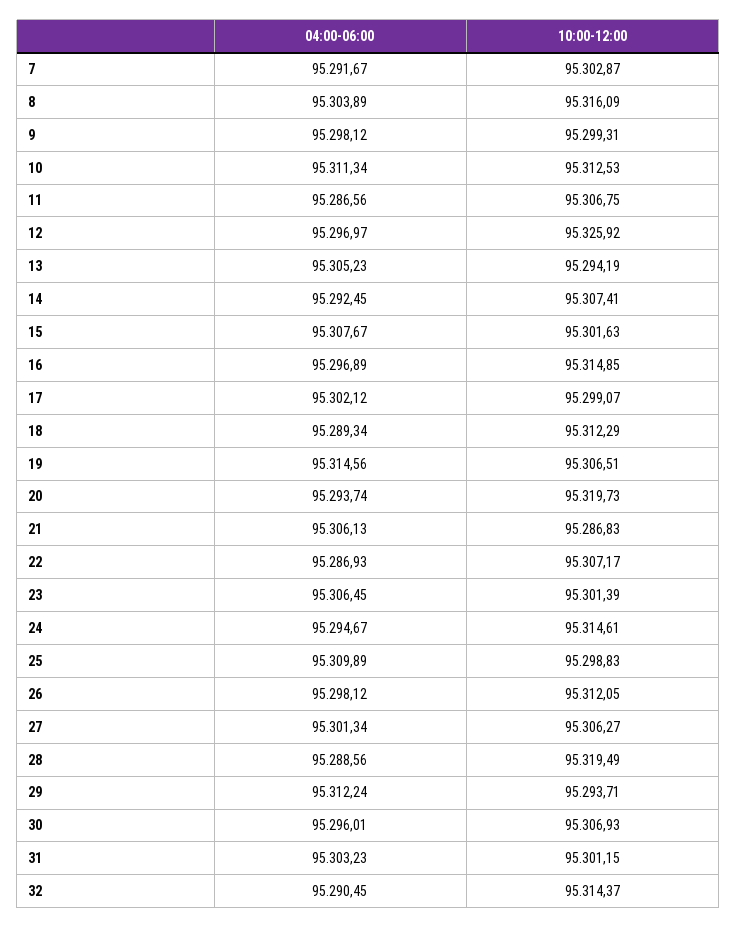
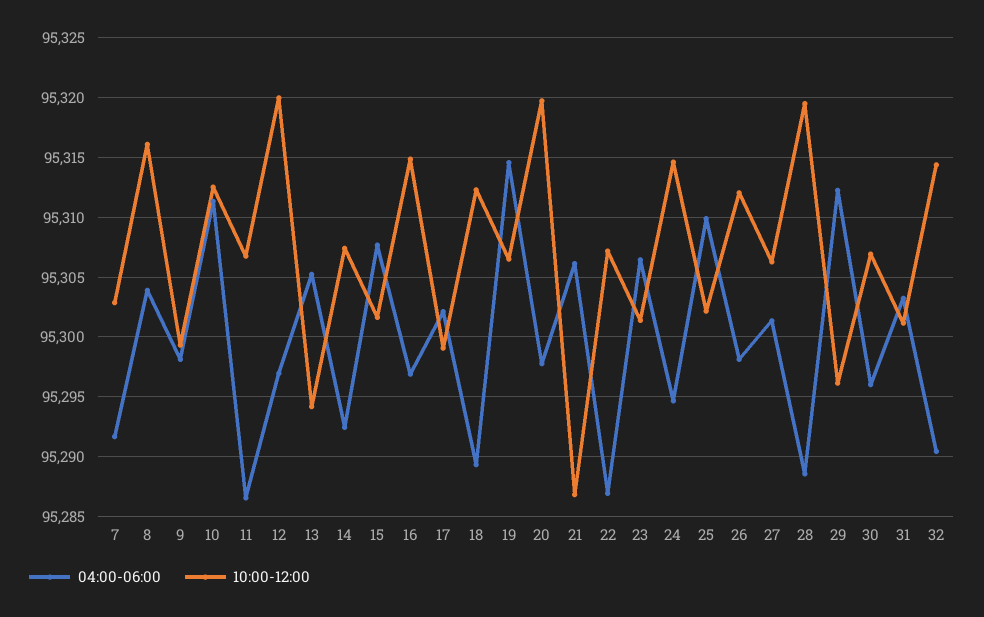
10:00-12:00, 12: 95325.92 -> 95320
04:00-06:00, 20: 95293.74 -> 95298
10:00-12:00, 25: 95298.83 -> 95302
10:00-12:00, 29: 95293.71 -> 95296

